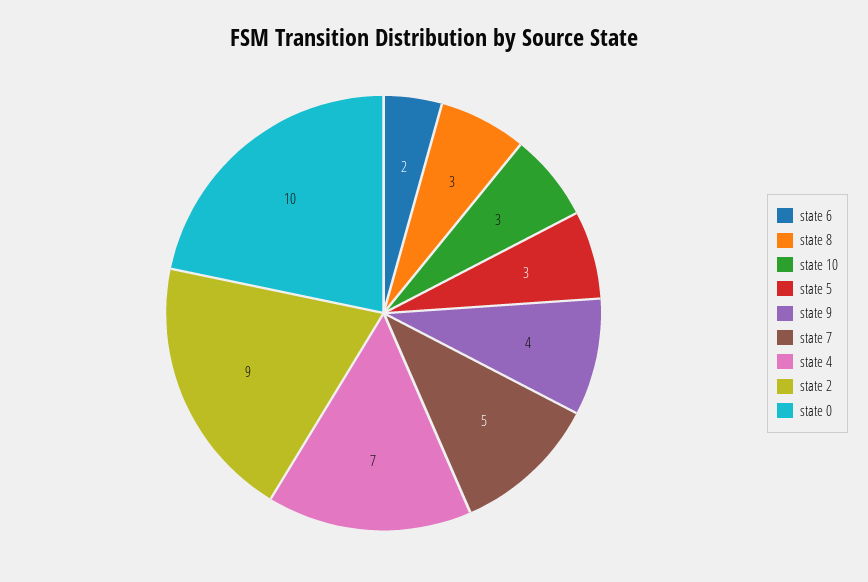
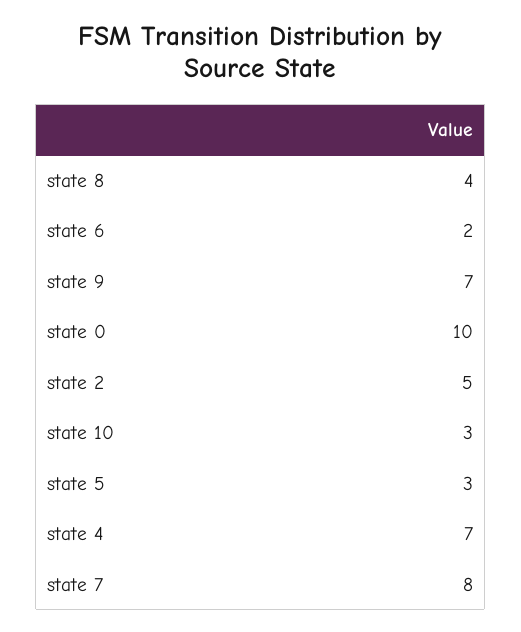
state 8: 3 -> 4
state 9: 4 -> 7
state 7: 5 -> 8
state 2: 9 -> 5

